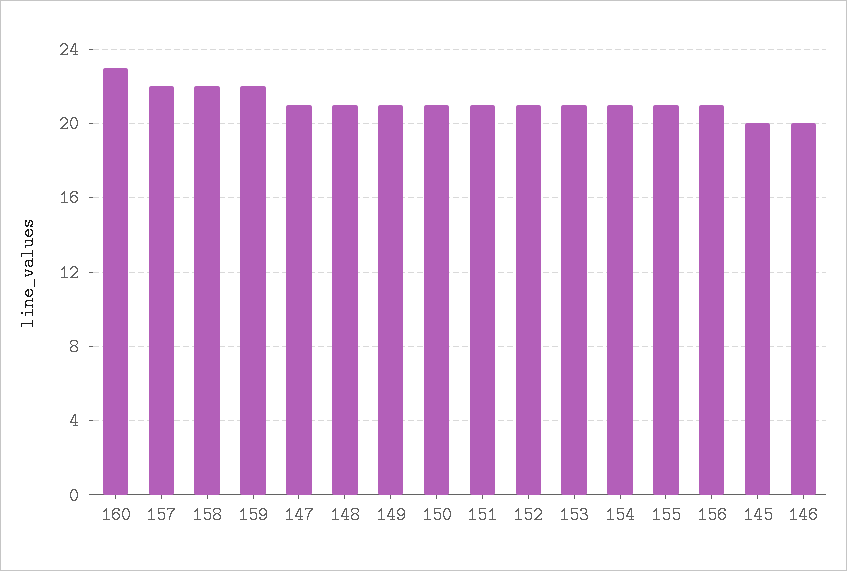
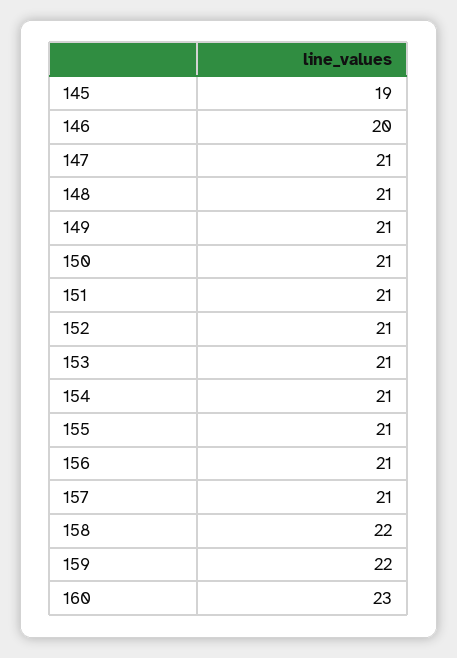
157: 22 -> 21
145: 20 -> 19

